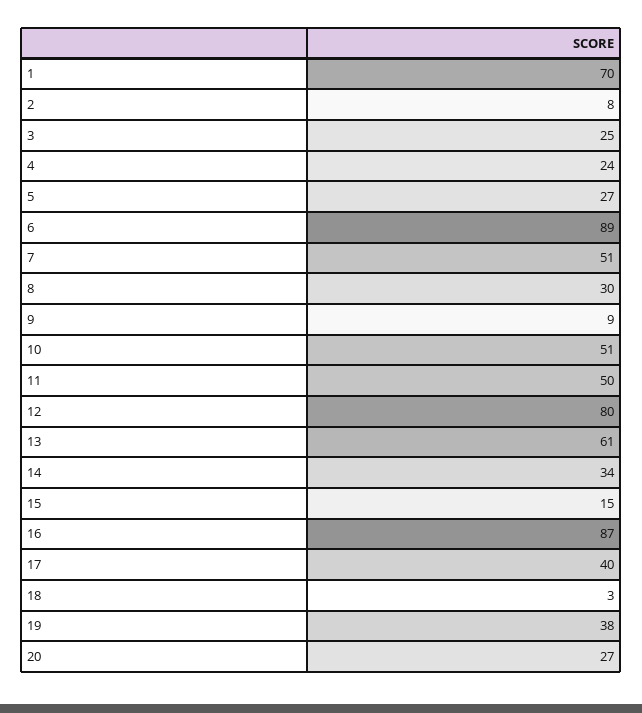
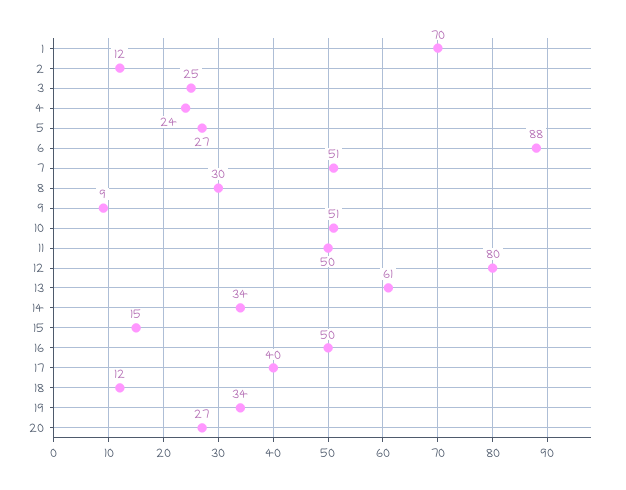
2: 8 -> 12
6: 89 -> 88
16: 87 -> 50
18: 3 -> 12
19: 38 -> 34

